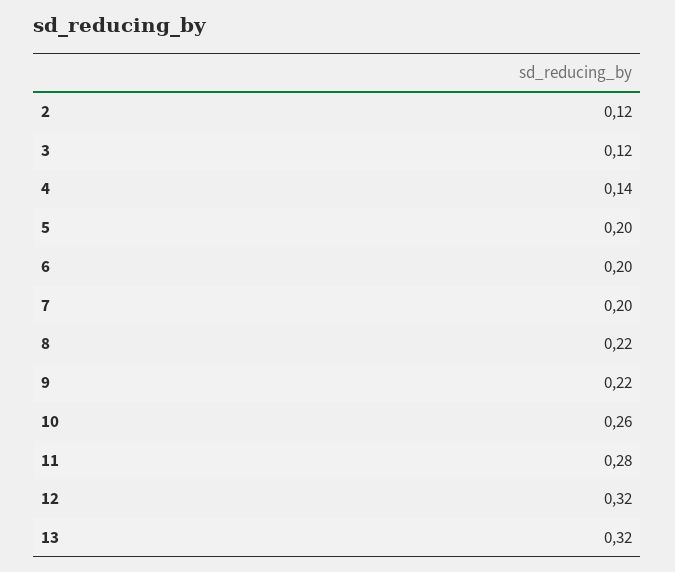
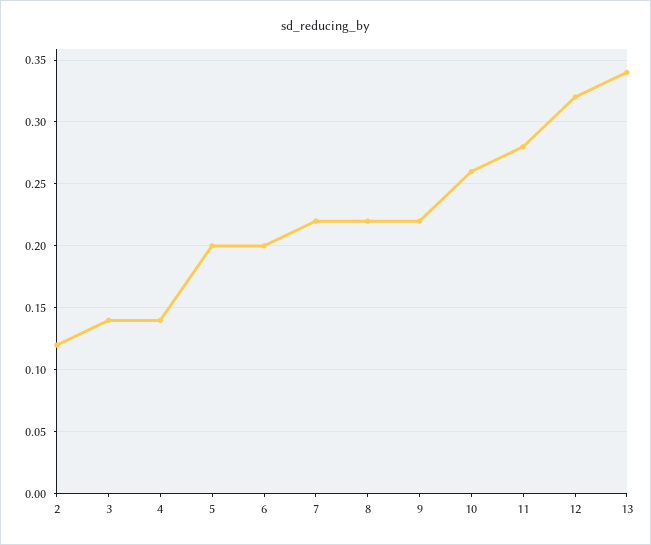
3: 0.12 -> 0.14
7: 0.2 -> 0.22
13: 0.32 -> 0.34

